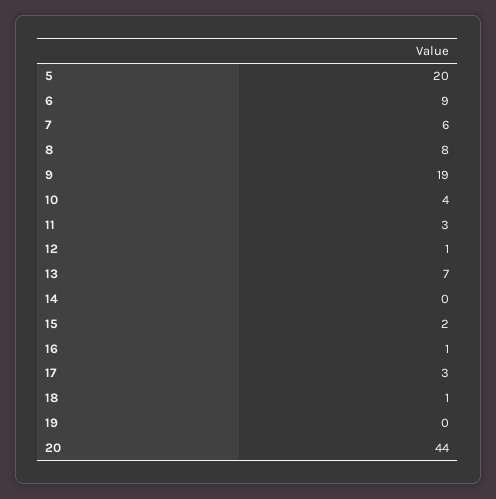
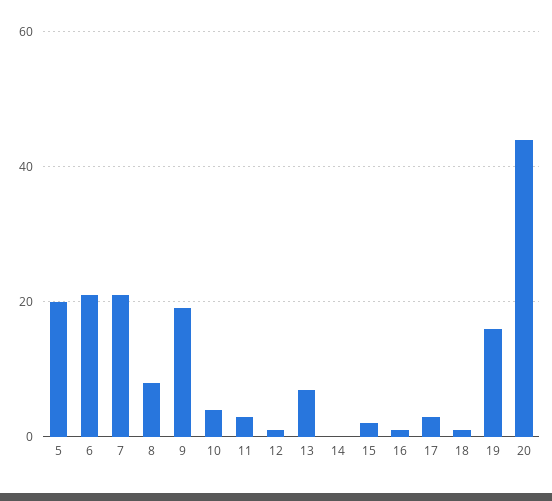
6: 9 -> 20
7: 6 -> 20
19: 0 -> 15

